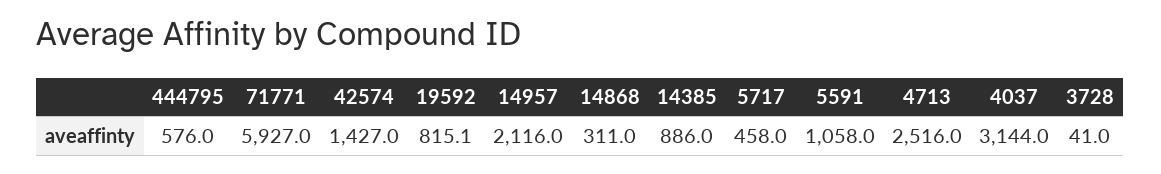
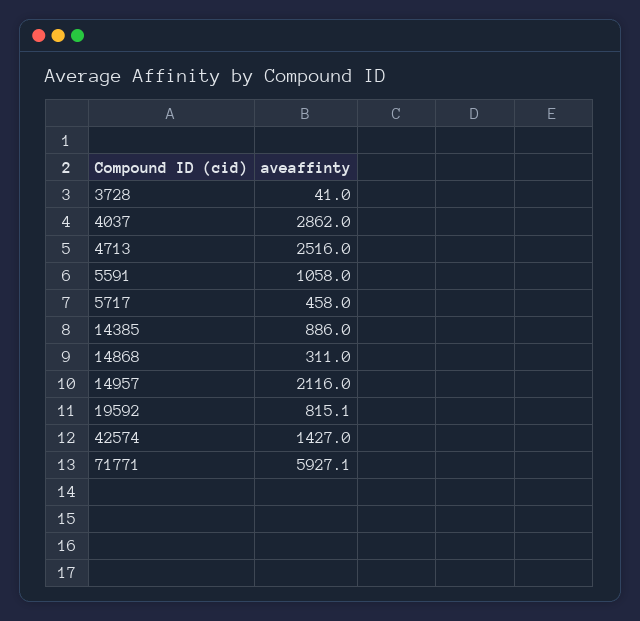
444795: 576 -> none
71771: 5927 -> 5927.1
4037: 3144 -> 2862

